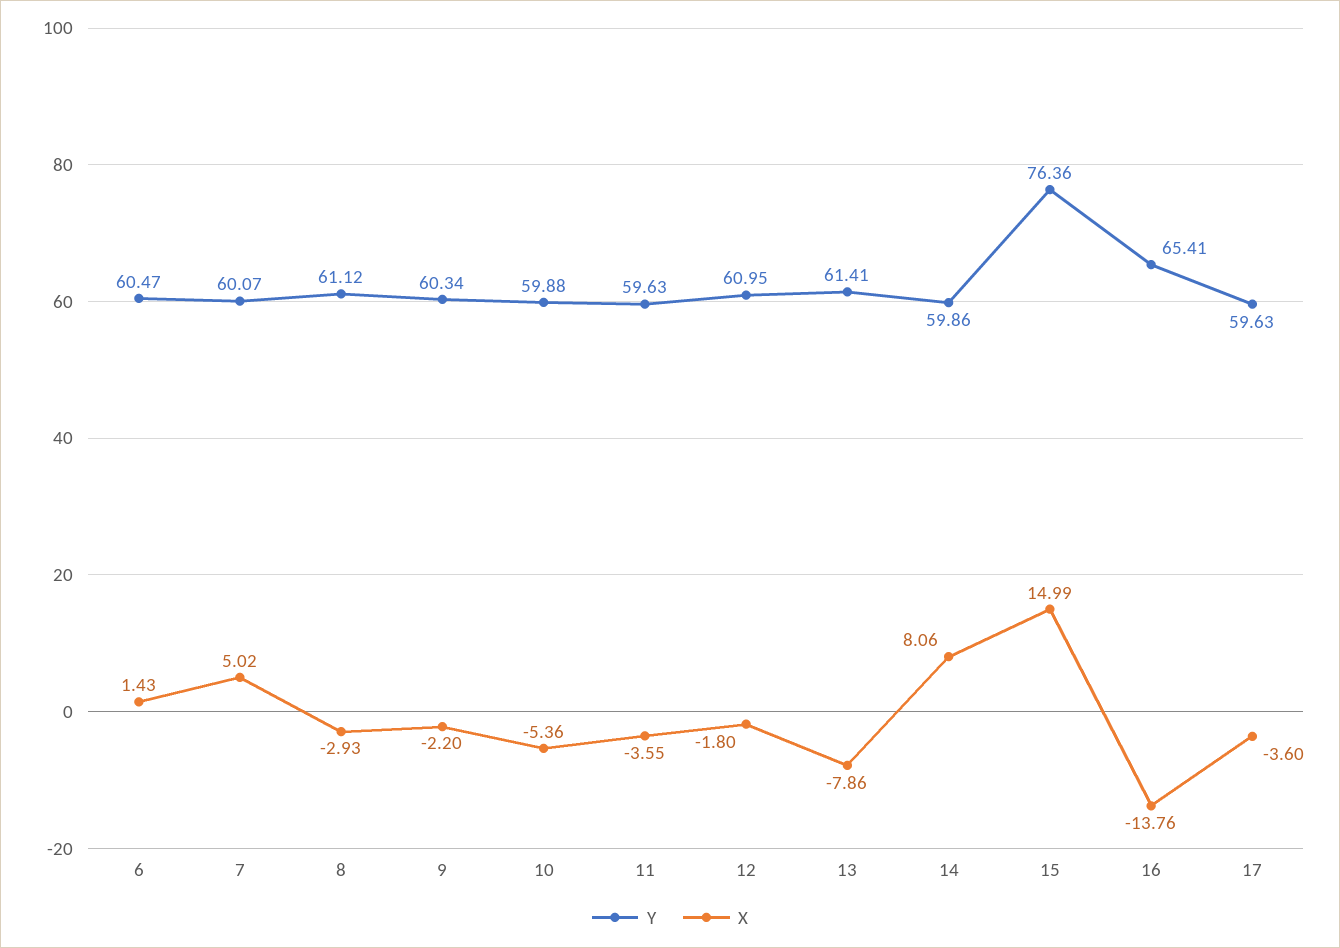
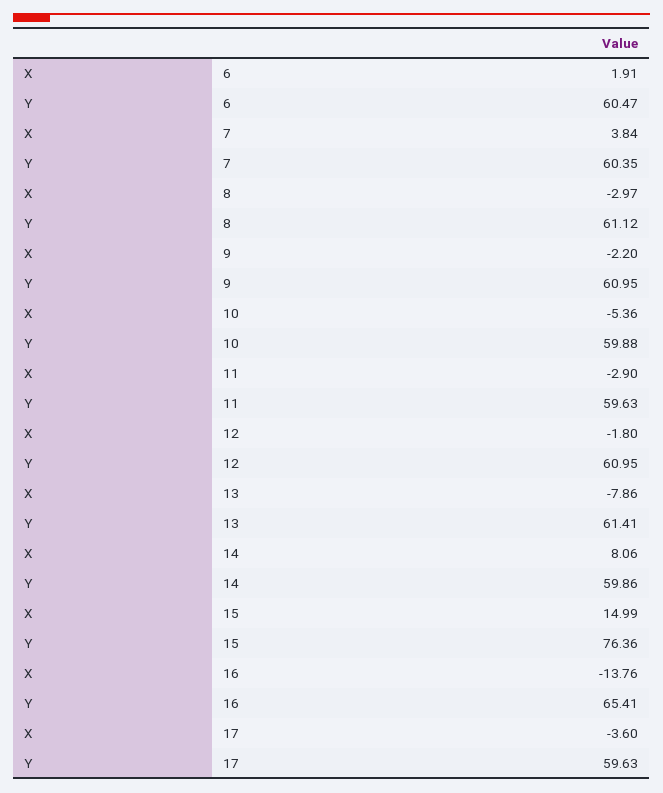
X, 6: 1.43 -> 1.91
Y, 7: 60.07 -> 60.35
X, 7: 5.02 -> 3.84
X, 8: -2.93 -> -2.97
Y, 9: 60.34 -> 60.95
X, 11: -3.55 -> -2.9

